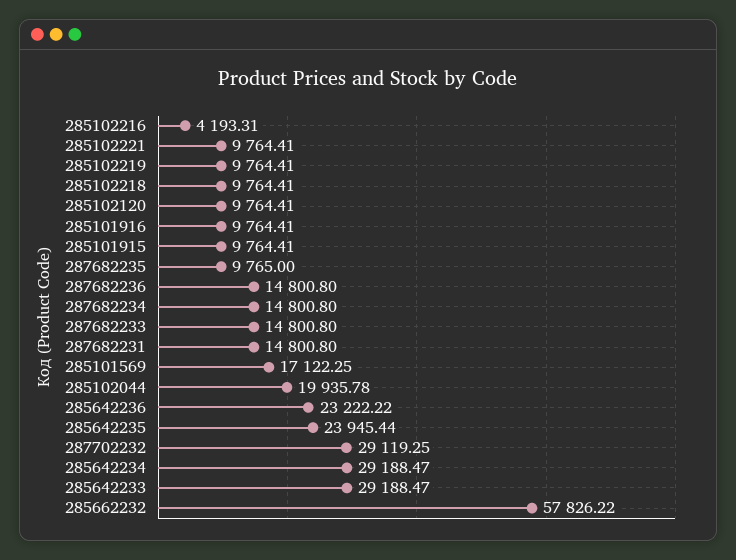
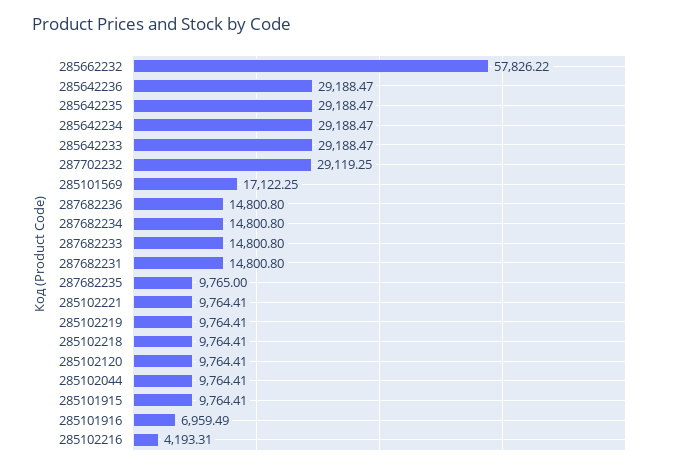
285101916: 9764.41 -> 6959.49
285102044: 19935.78 -> 9764.41
285642236: 23222.22 -> 29188.47
285642235: 23945.44 -> 29188.47

